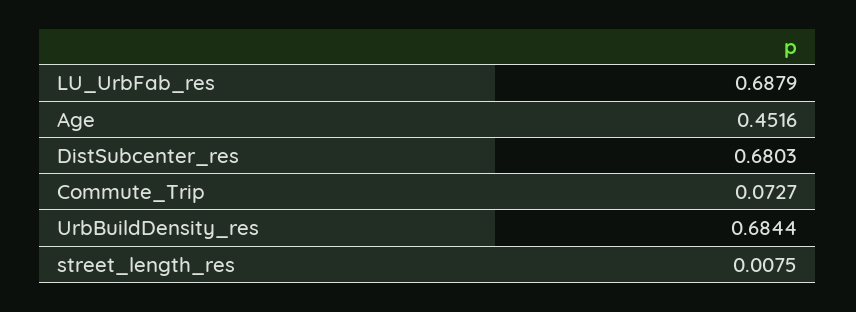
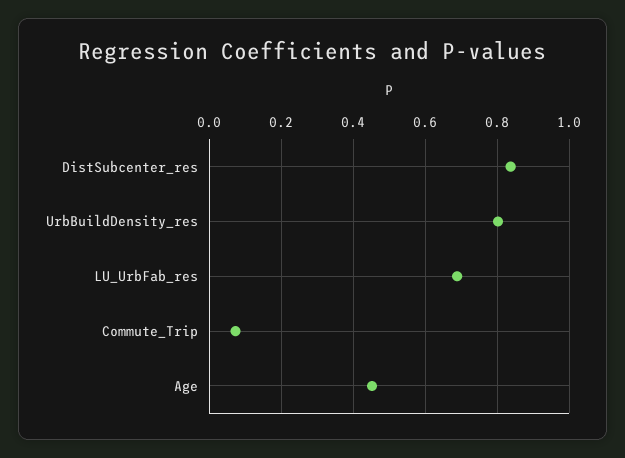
DistSubcenter_res: 0.6803 -> 0.84
UrbBuildDensity_res: 0.6844 -> 0.8
street_length_res: 0.0075 -> none

